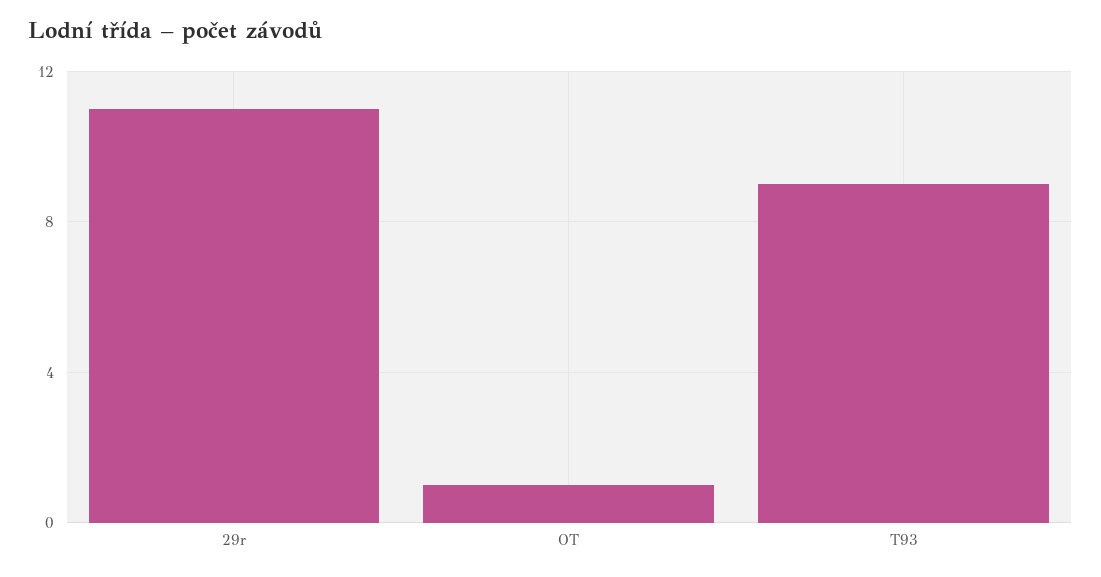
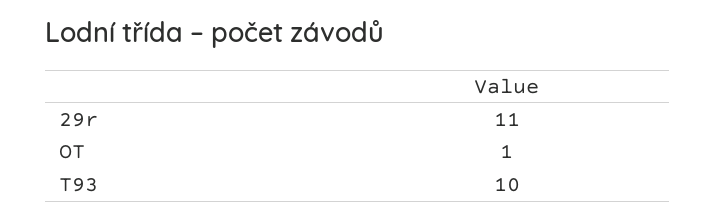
T93: 9 -> 10

